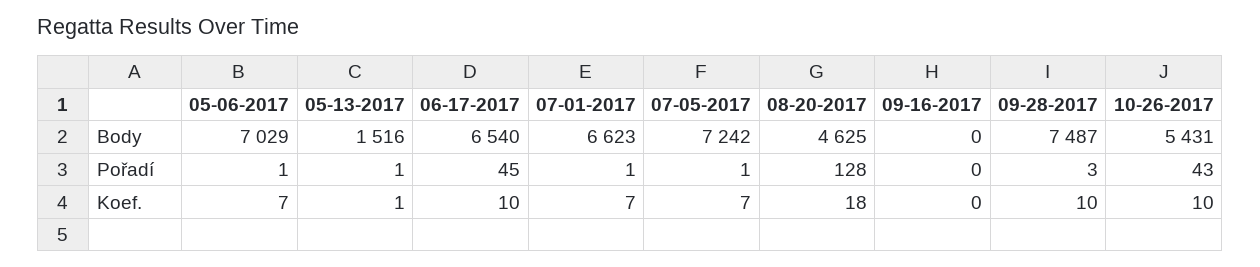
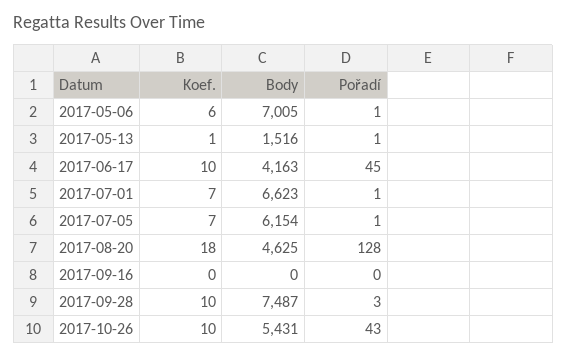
05-06-2017, Body: 7029 -> 7005
06-17-2017, Body: 6540 -> 4163
07-05-2017, Body: 7242 -> 6154
05-06-2017, Koef.: 7 -> 6

